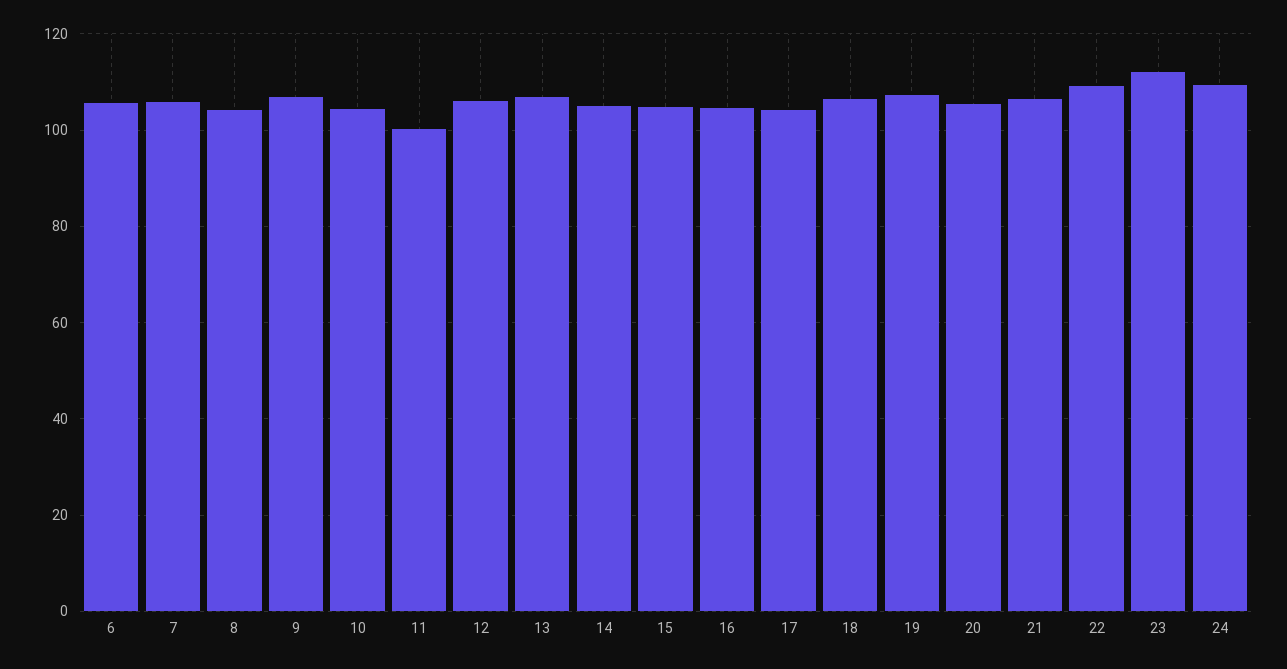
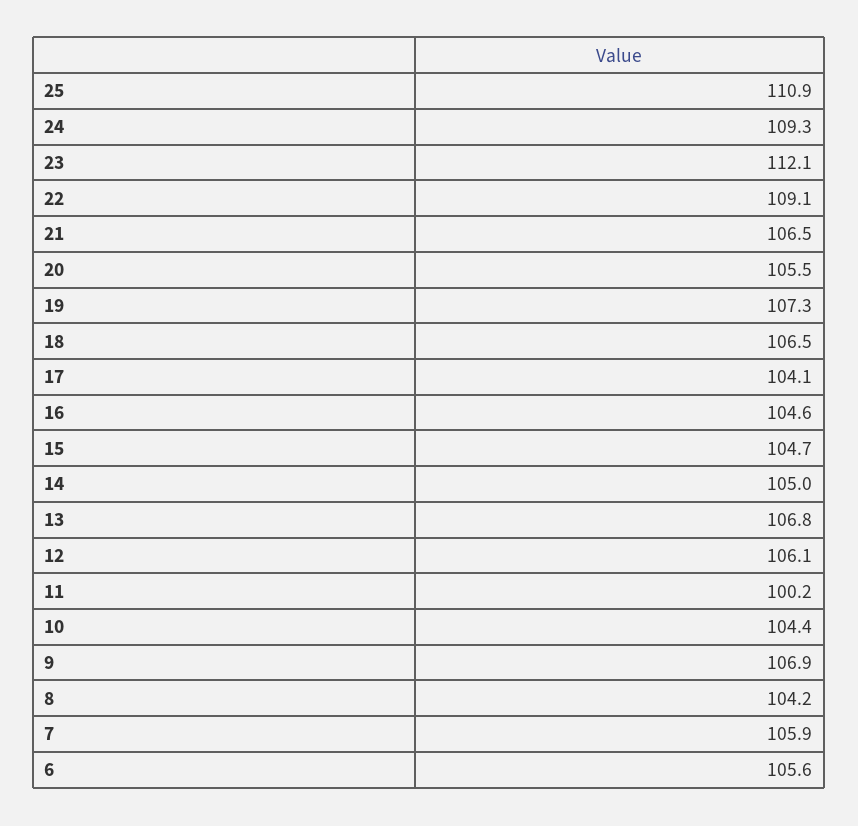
25: none -> 110.9

